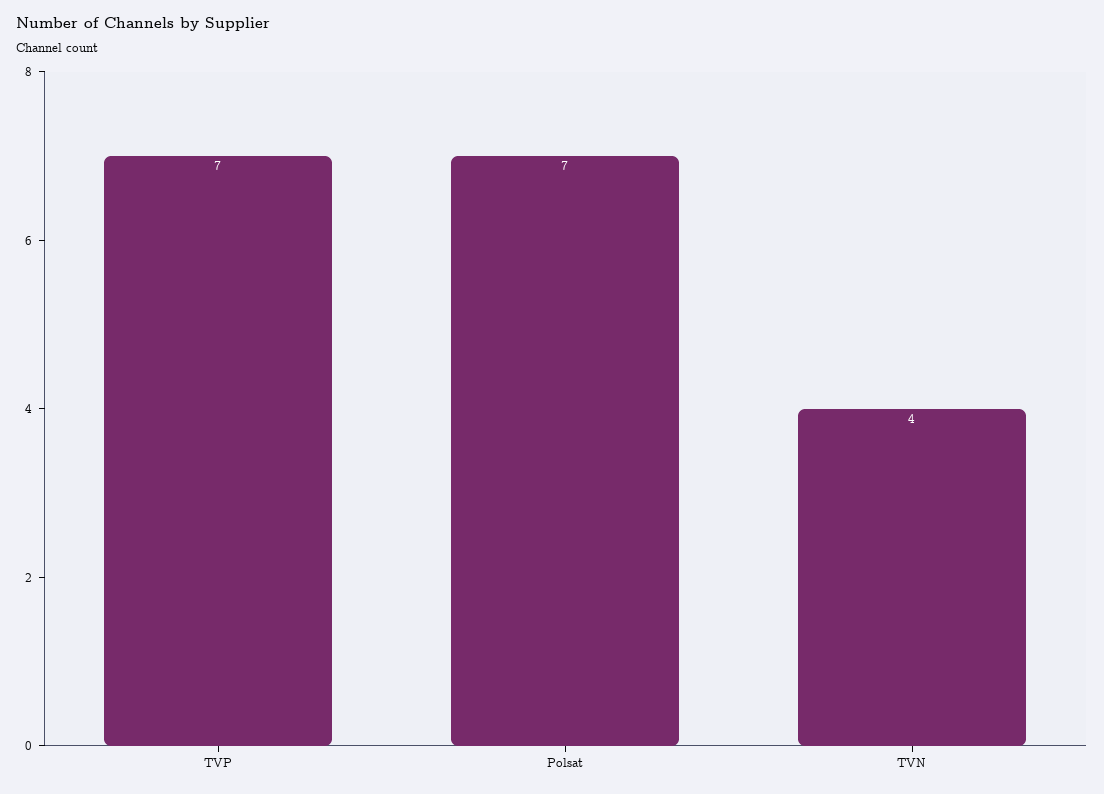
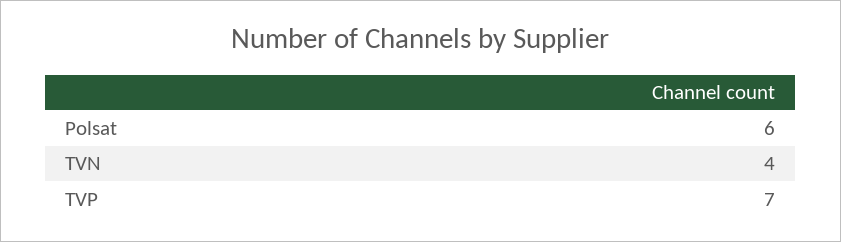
Polsat: 7 -> 6

